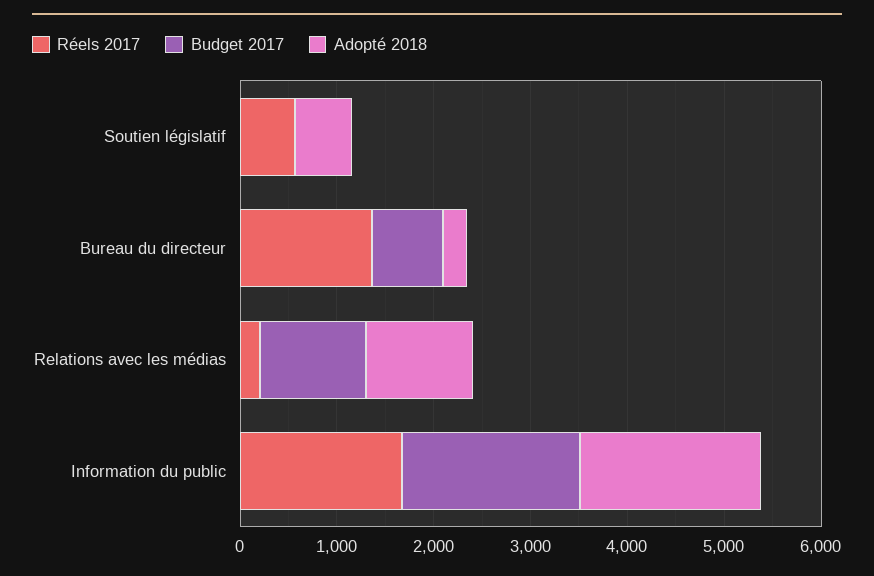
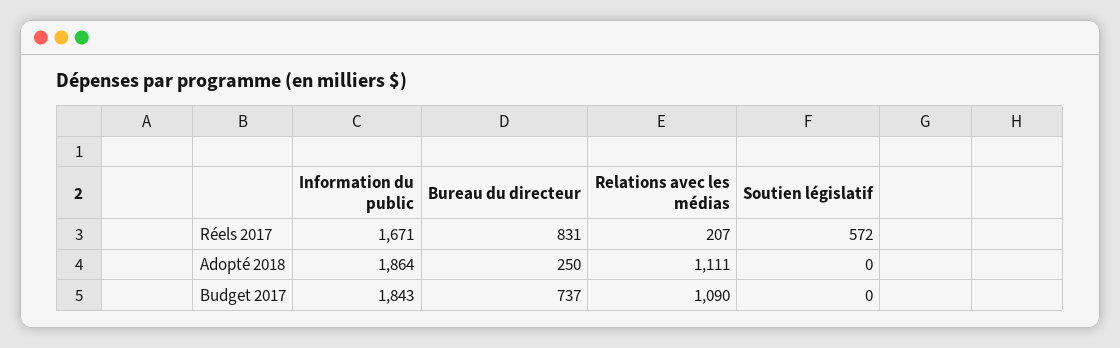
Adopté 2018, Soutien législatif: 600 -> 0
Réels 2017, Bureau du directeur: 1400 -> 831

